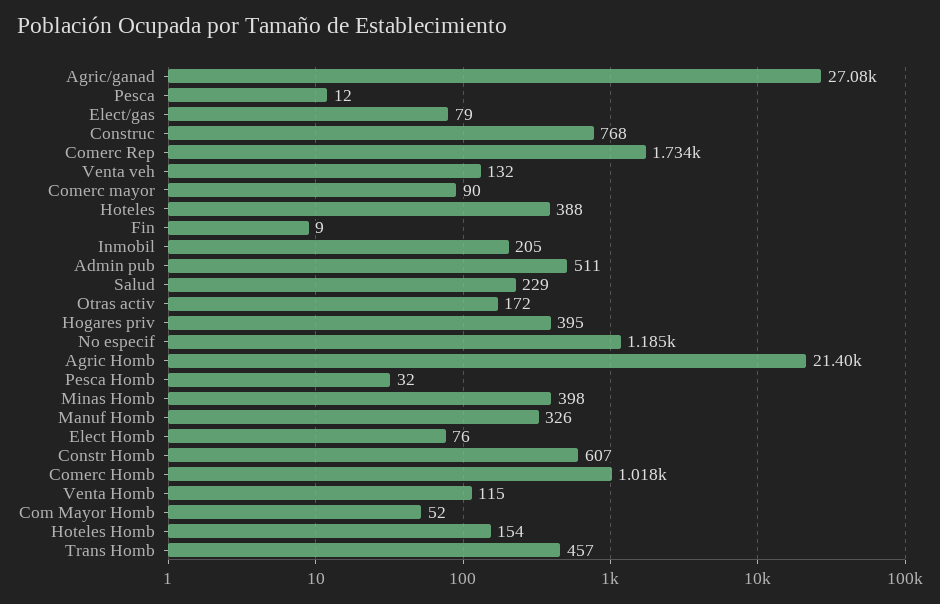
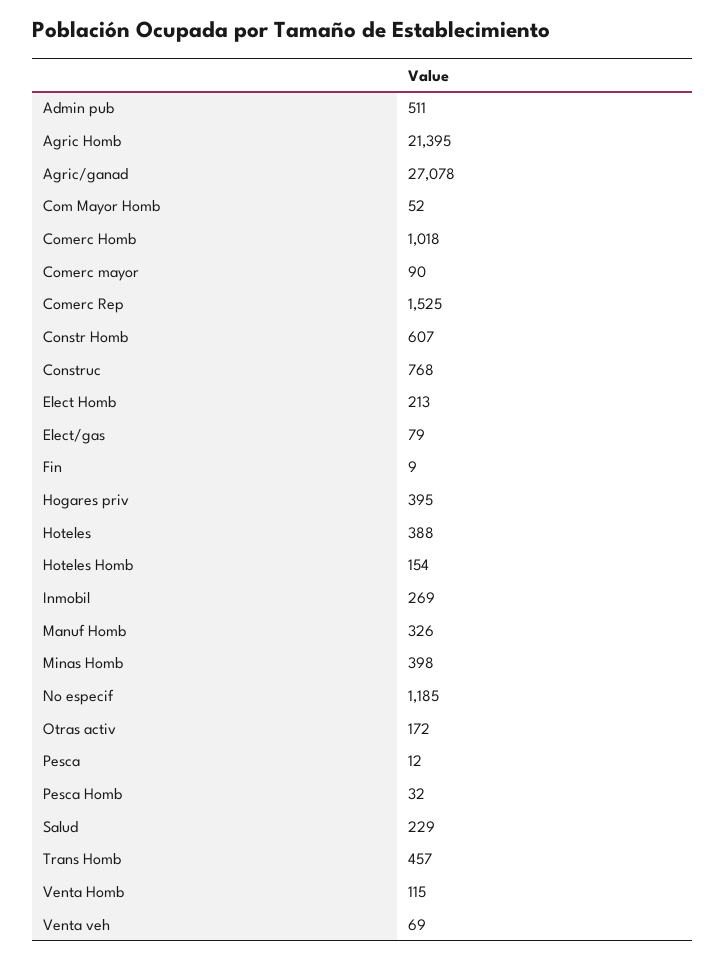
Comerc Rep: 1734 -> 1525
Venta veh: 132 -> 69
Inmobil: 205 -> 269
Elect Homb: 76 -> 213

